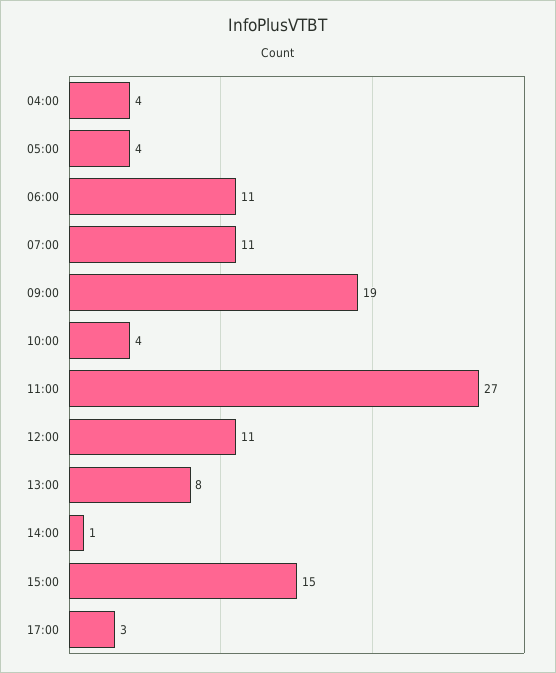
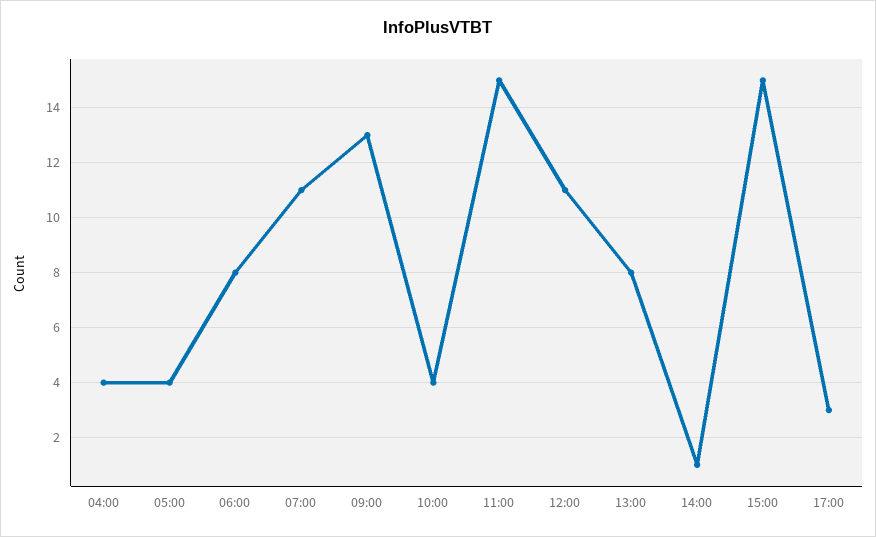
06:00: 11 -> 8
09:00: 19 -> 13
11:00: 27 -> 15

